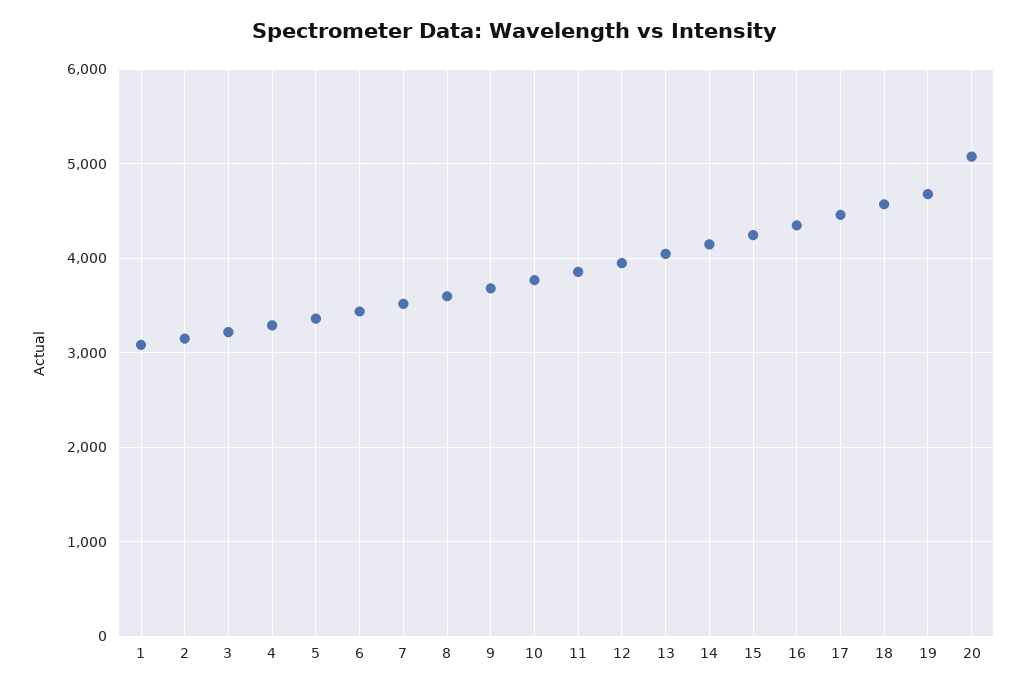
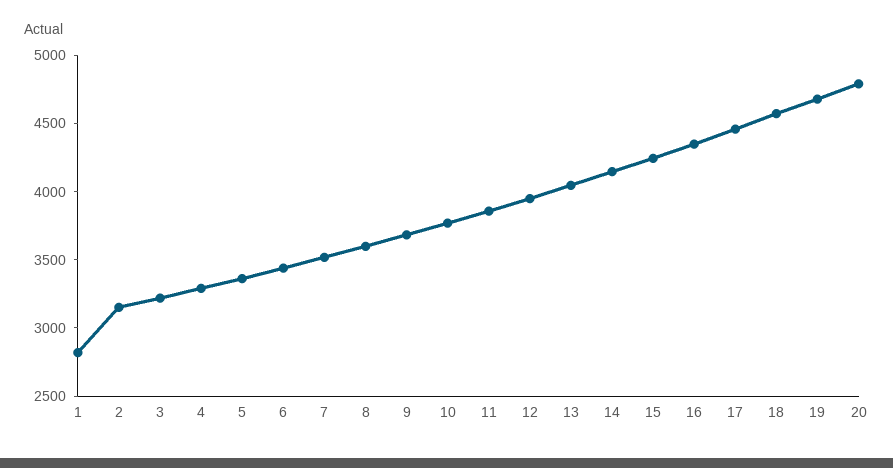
1: 3100 -> 2800
20: 5100 -> 4800

